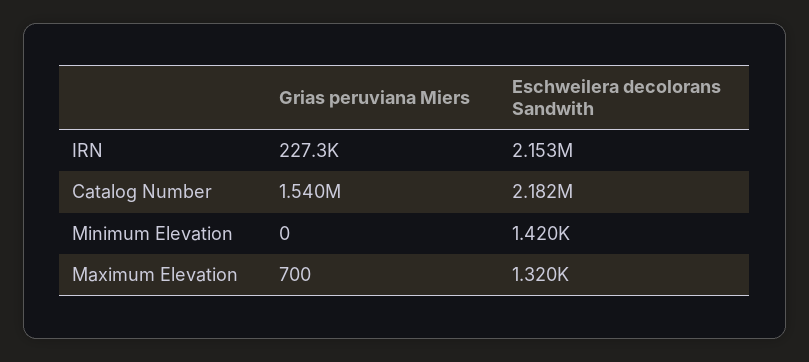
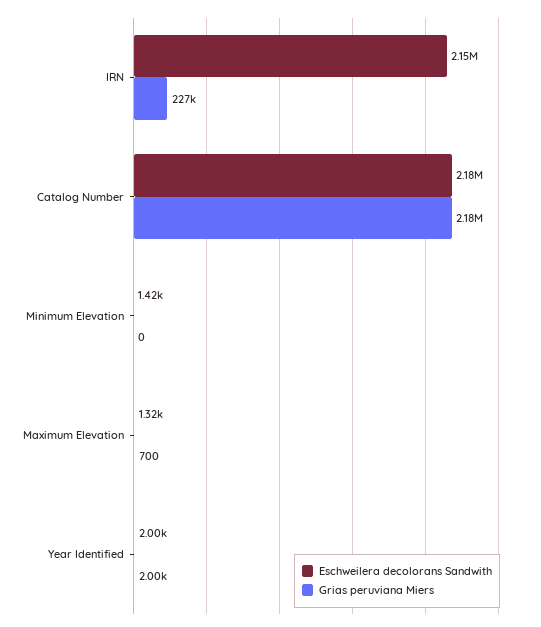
Grias peruviana Miers, Catalog Number: 1540000 -> 2180000
Eschweilera decolorans Sandwith, Year Identified: none -> 2000
Grias peruviana Miers, Year Identified: none -> 2000

